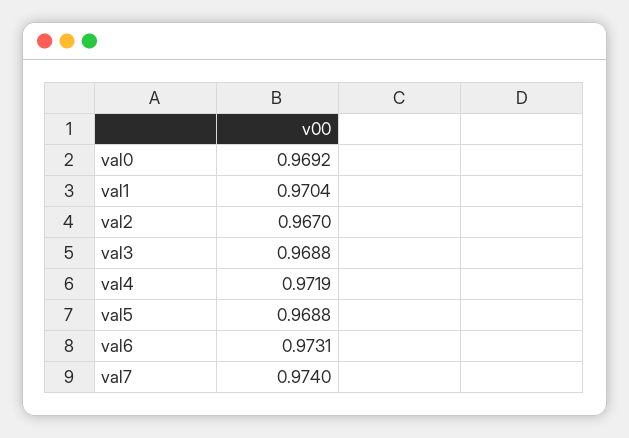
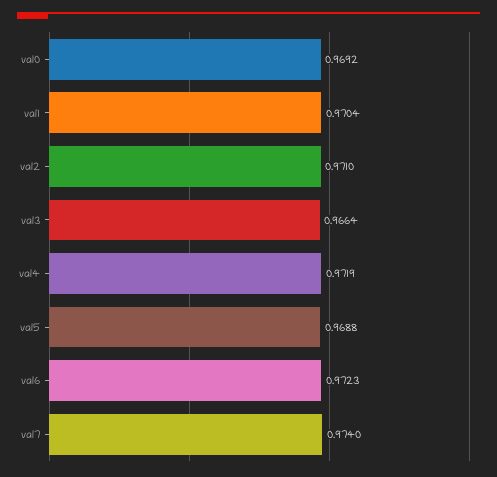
val2: 0.967 -> 0.971
val3: 0.9688 -> 0.9664
val6: 0.9731 -> 0.9723

